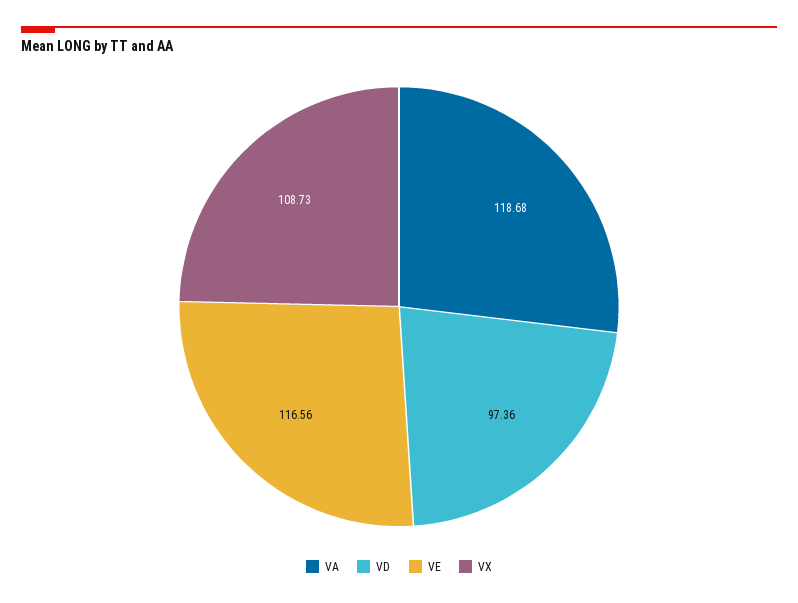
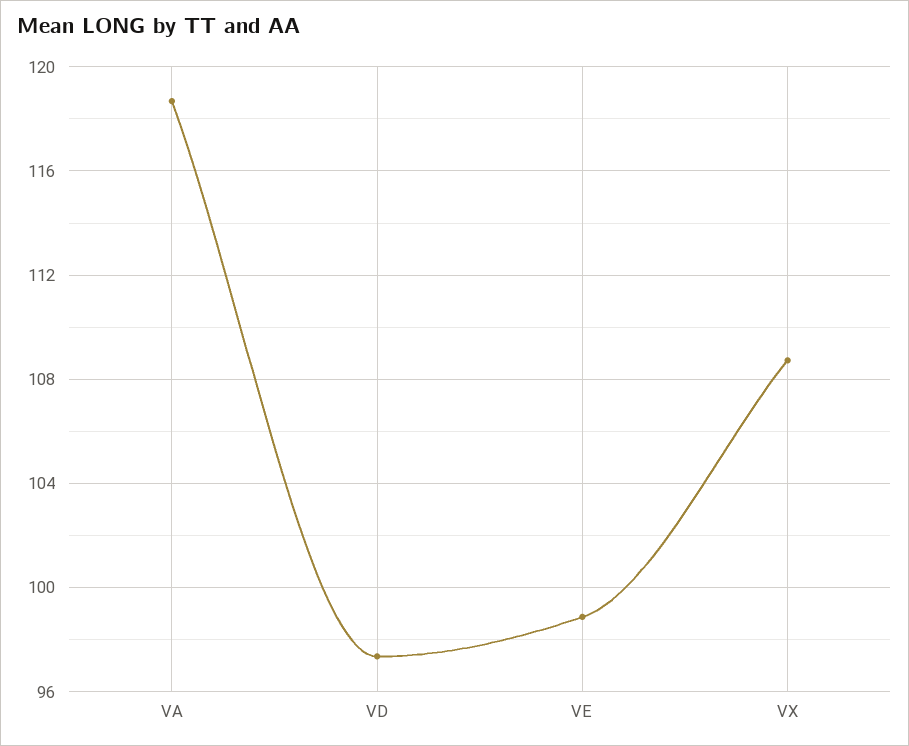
VE: 116.56 -> 99

